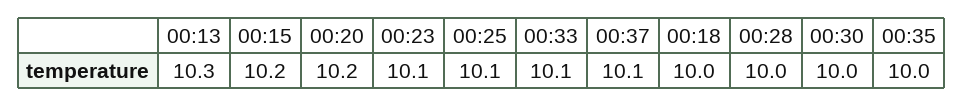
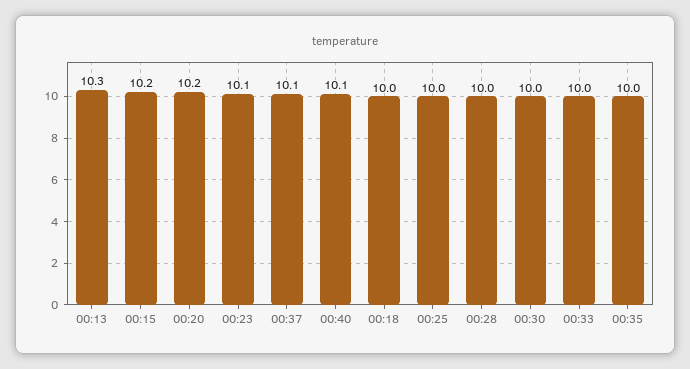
00:25: 10.1 -> 10
00:33: 10.1 -> 10
00:40: none -> 10.1

